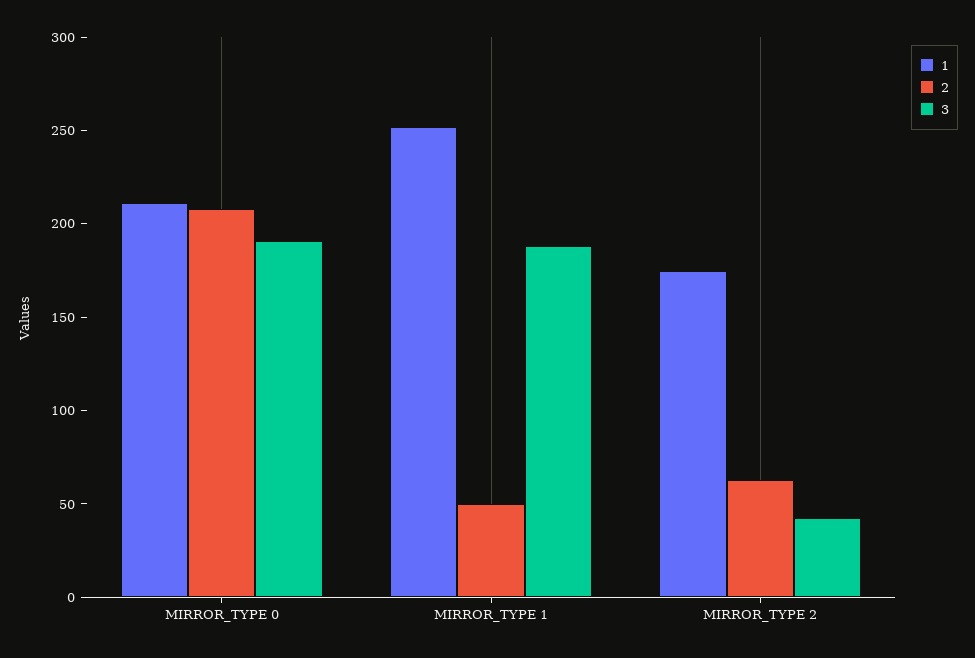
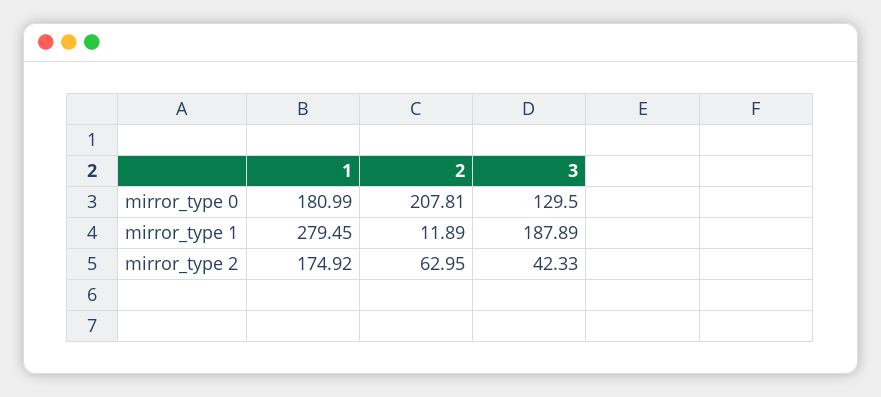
1, MIRROR_TYPE 0: 210 -> 180.99
3, MIRROR_TYPE 0: 190 -> 129.5
1, MIRROR_TYPE 1: 250 -> 279.45
2, MIRROR_TYPE 1: 50 -> 11.89

